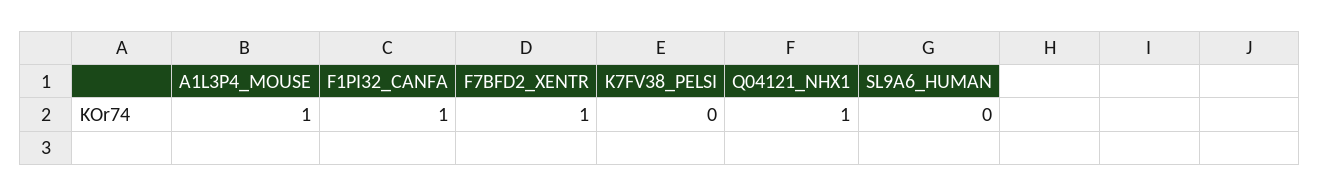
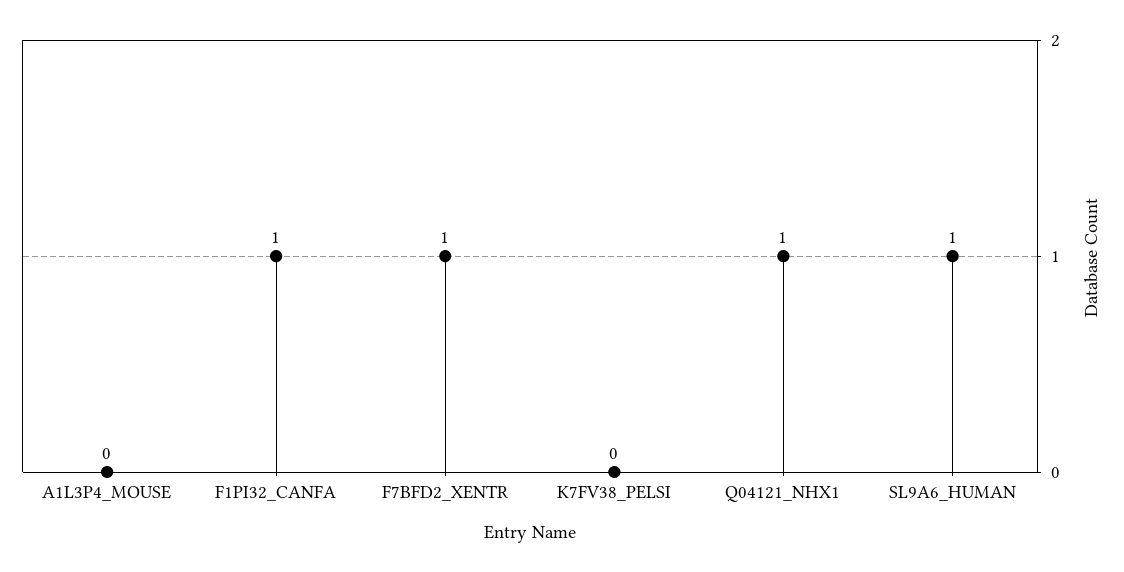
A1L3P4_MOUSE: 1 -> 0
SL9A6_HUMAN: 0 -> 1

